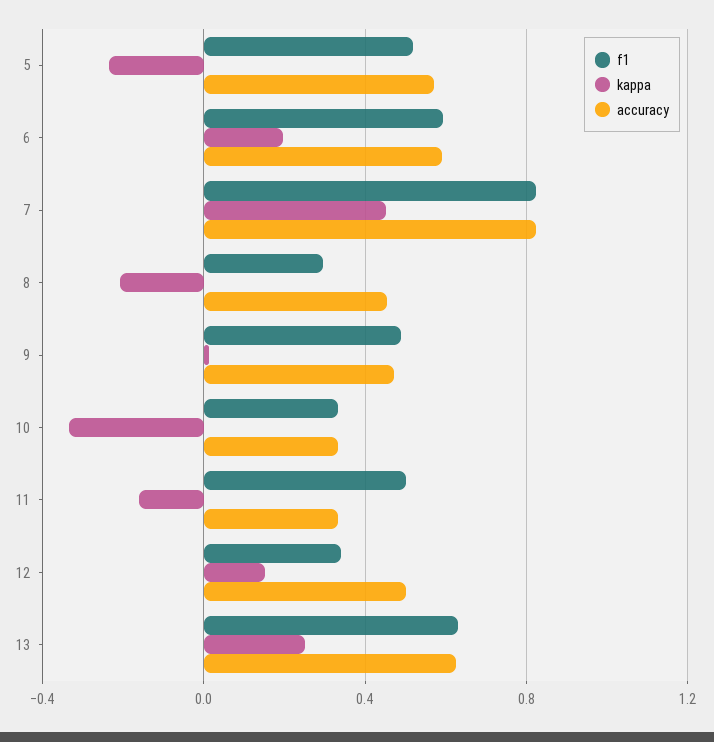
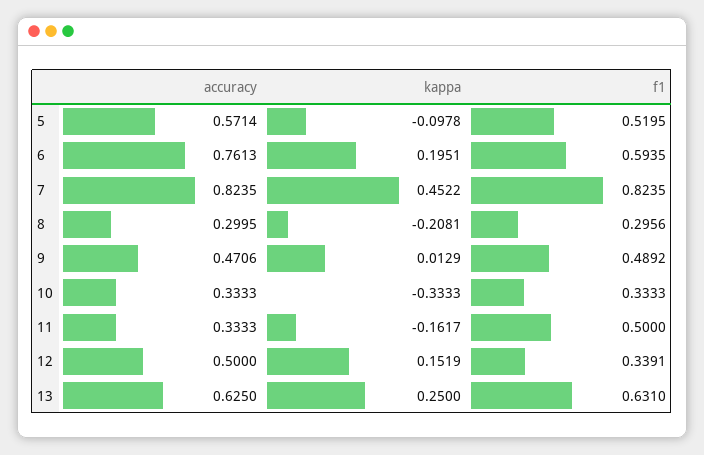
kappa, 5: -0.25 -> -0.0978
accuracy, 6: 0.6 -> 0.7613
accuracy, 8: 0.45 -> 0.2995

